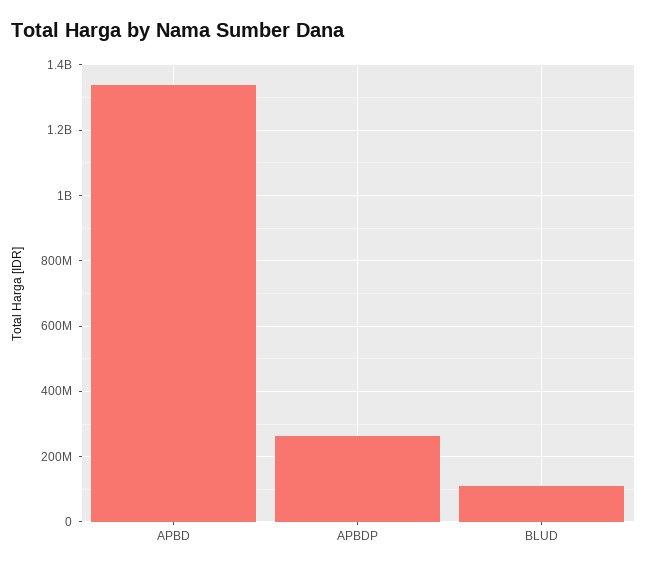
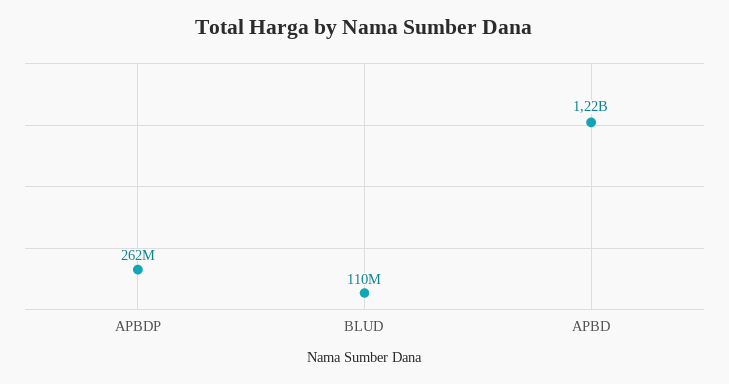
APBD: 1340000000 -> 1220000000

